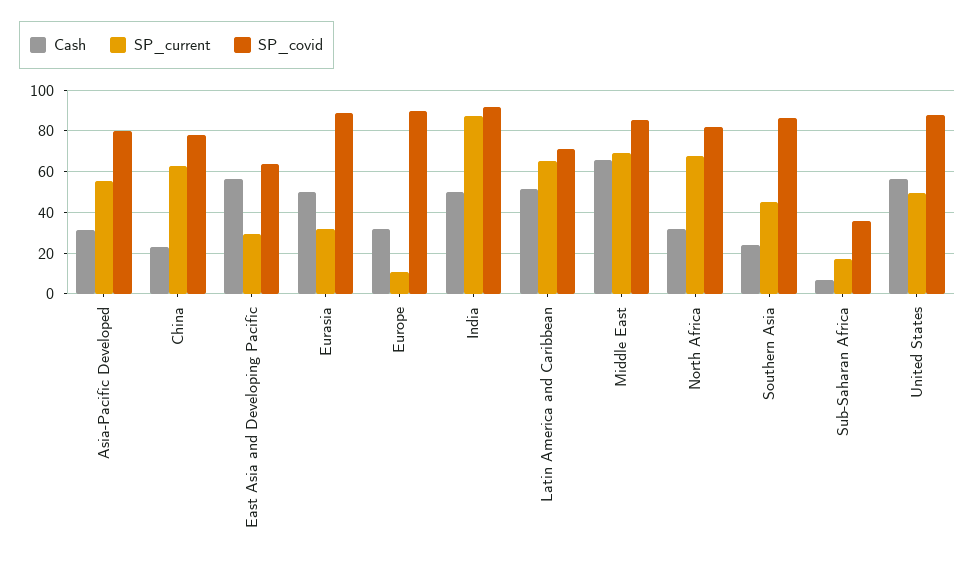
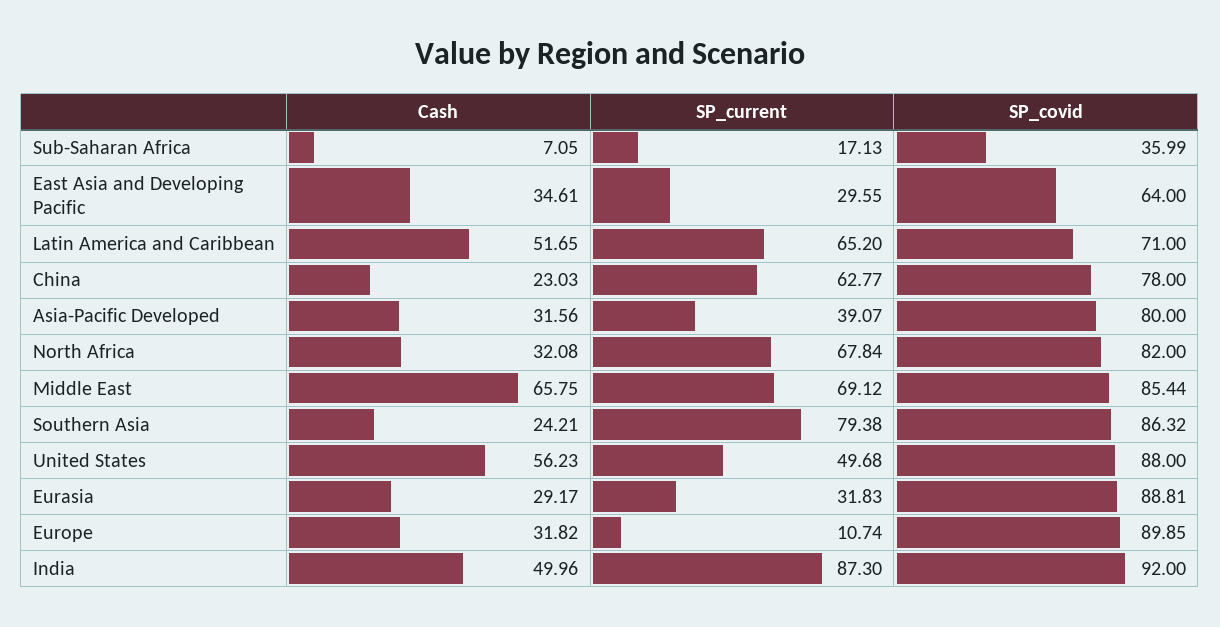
SP_current, Asia-Pacific Developed: 55 -> 39.07
Cash, East Asia and Developing Pacific: 55 -> 34.61
Cash, Eurasia: 50 -> 29.17
SP_current, Southern Asia: 45 -> 79.38

